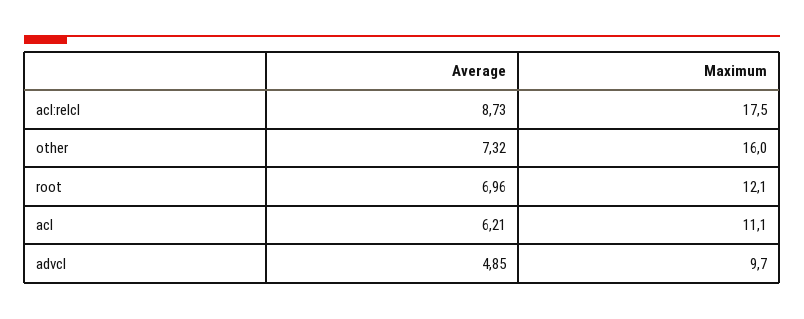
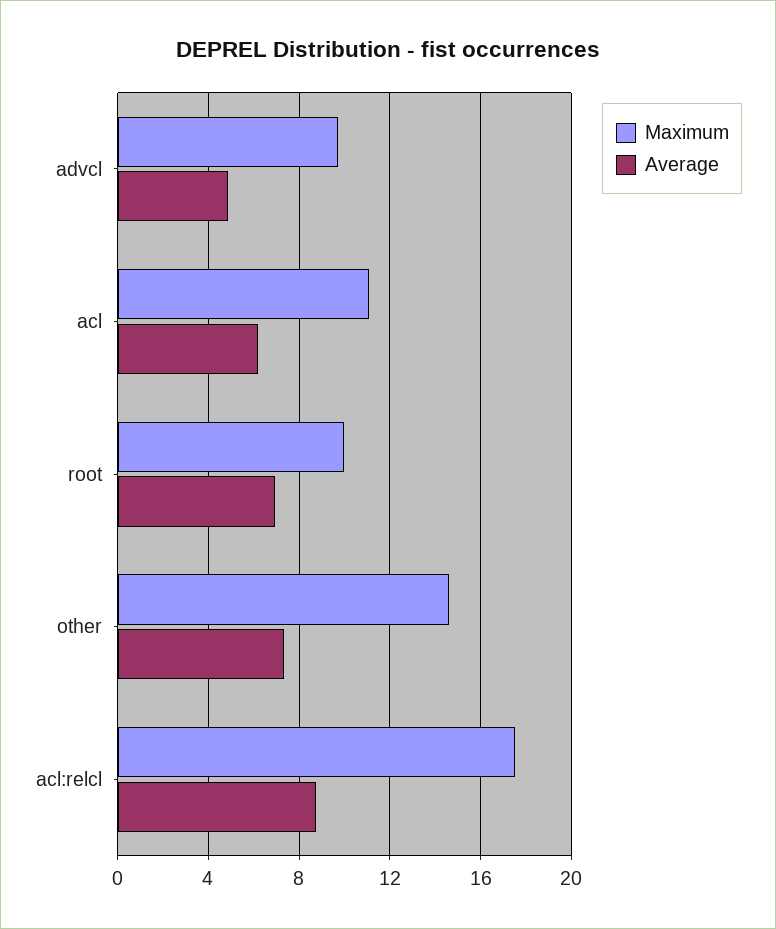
Maximum, other: 16 -> 14.5
Maximum, root: 12.1 -> 10

